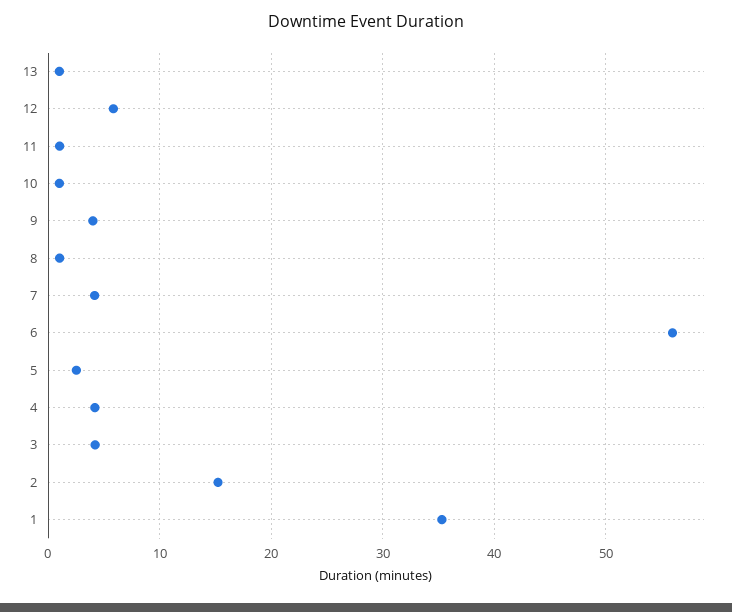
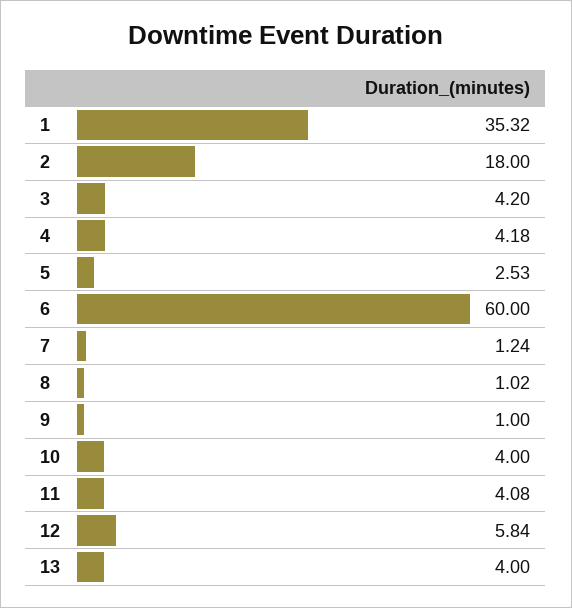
13: 1 -> 4
11: 1 -> 4.08
10: 1 -> 4
9: 4 -> 1
7: 4 -> 1.24
6: 56 -> 60
2: 15 -> 18

